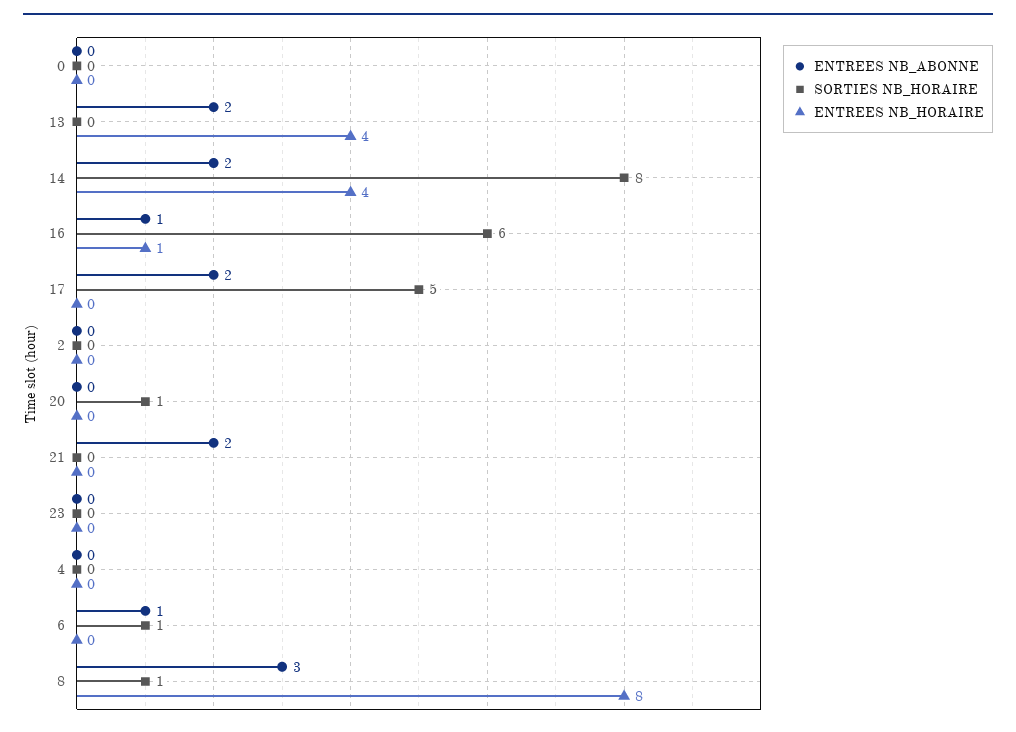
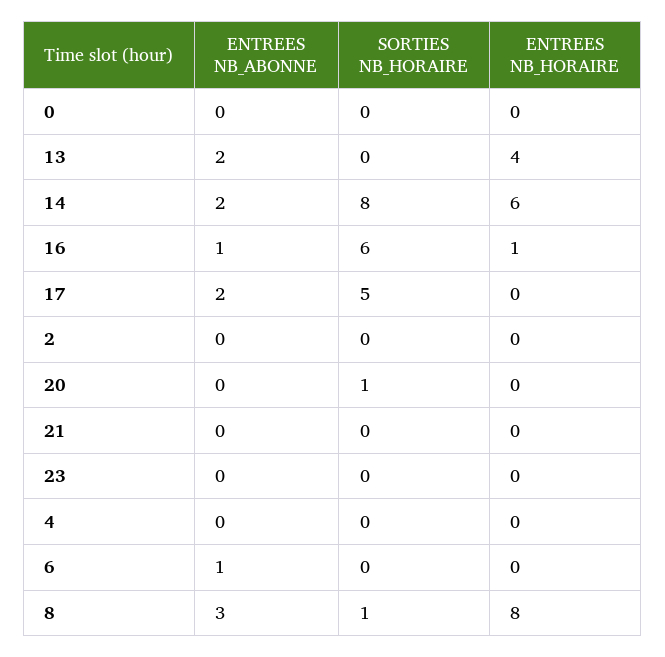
ENTREES NB_HORAIRE, 14: 4 -> 6
ENTREES NB_ABONNE, 21: 2 -> 0
SORTIES NB_HORAIRE, 6: 1 -> 0

